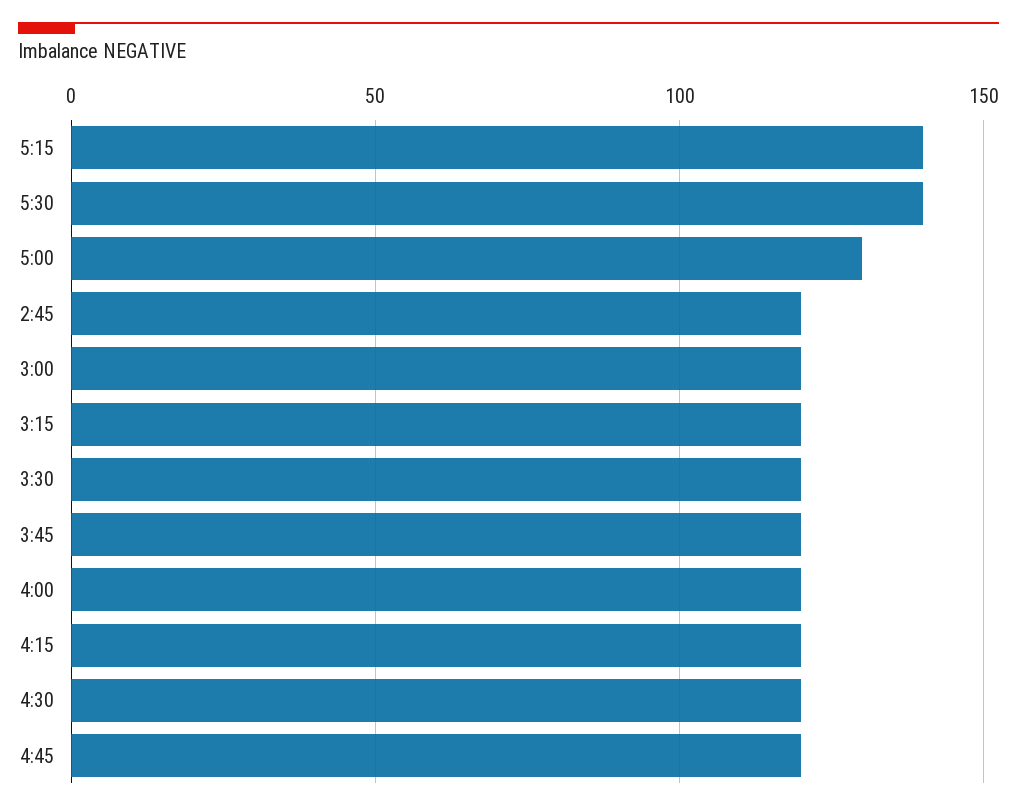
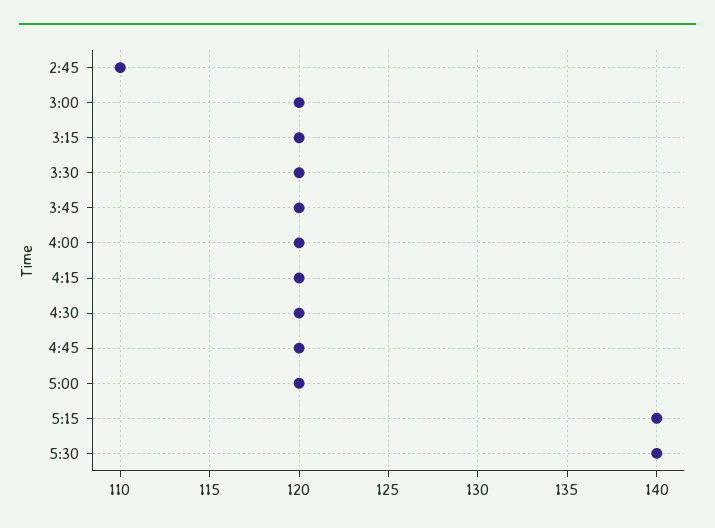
5:00: 130 -> 120
2:45: 120 -> 110

